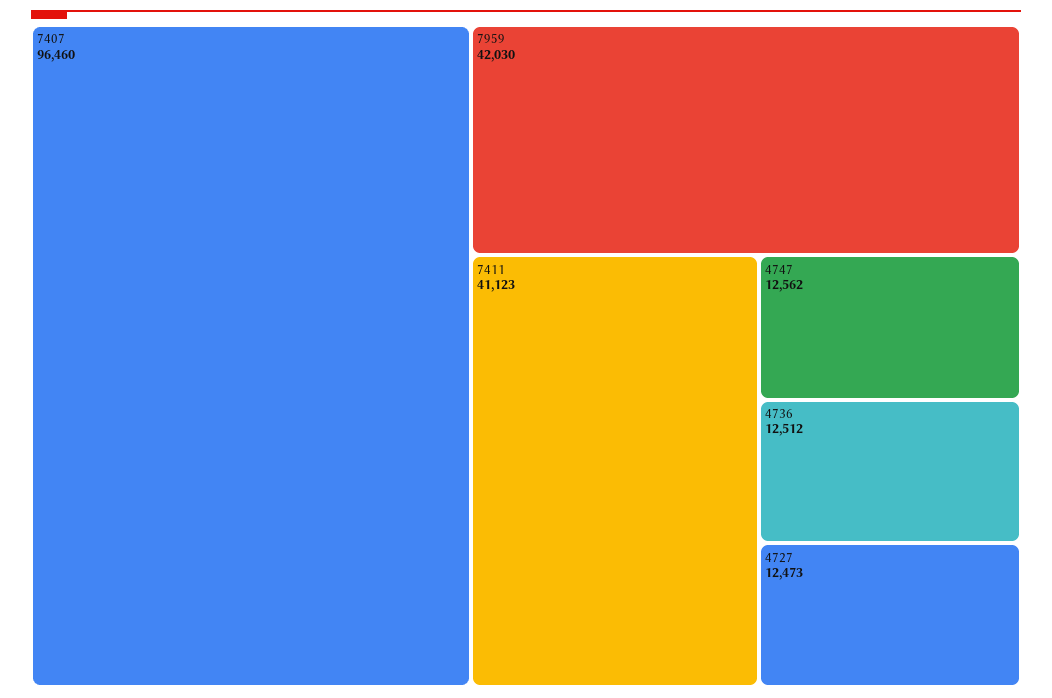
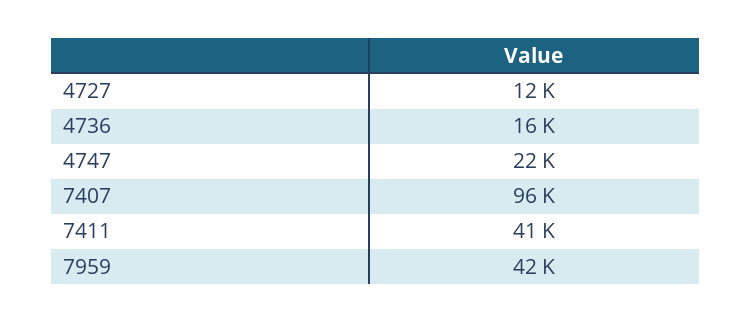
4747: 12562 -> 22000
4736: 12512 -> 16000

